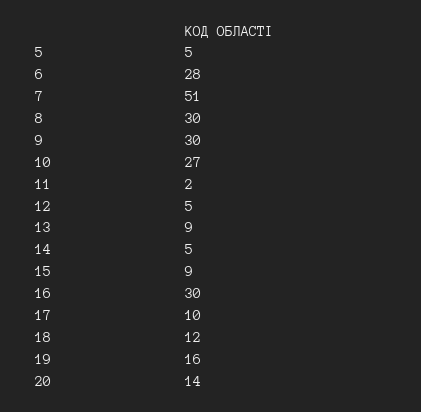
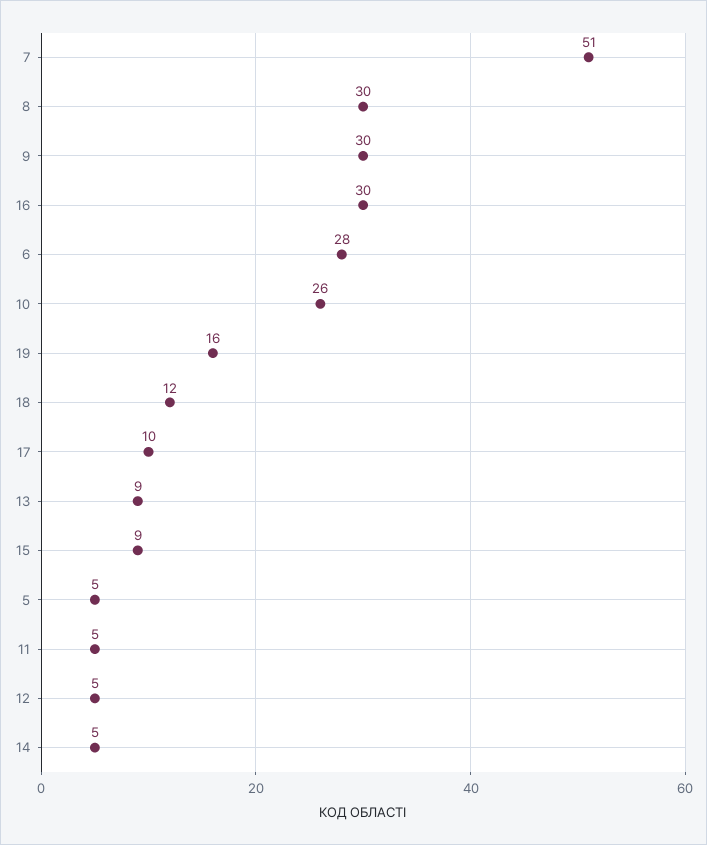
10: 27 -> 26
11: 2 -> 5
20: 14 -> none

